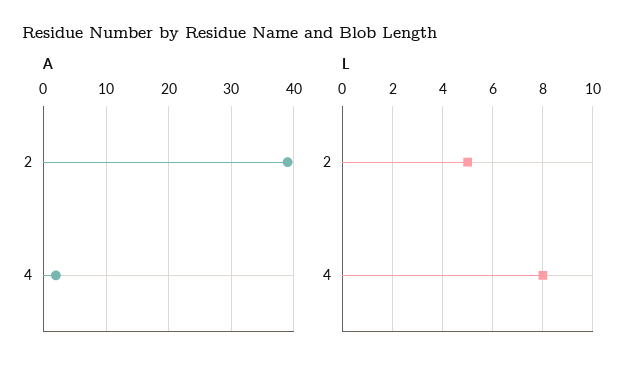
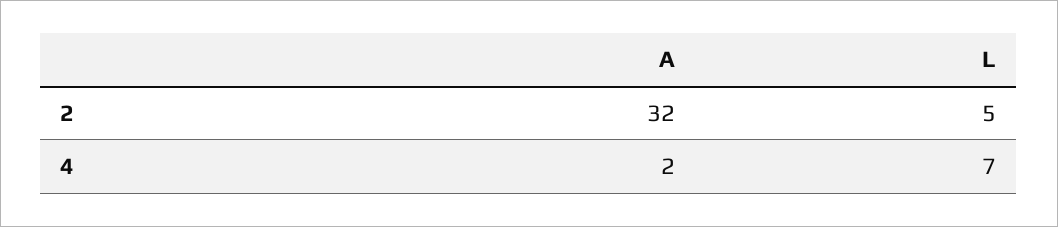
A, 2: 39 -> 32
L, 4: 8 -> 7

